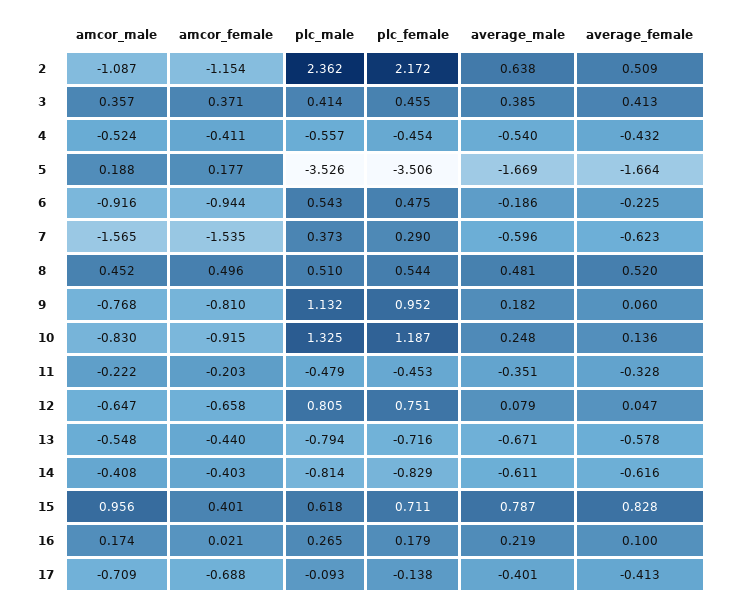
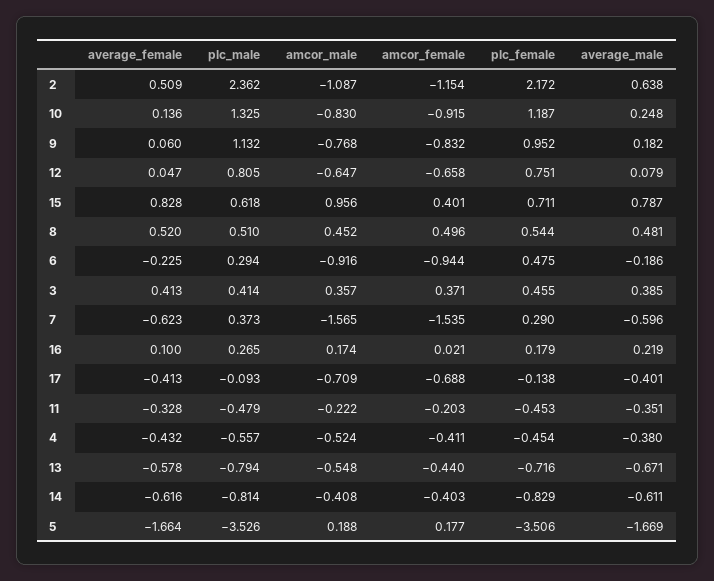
average_male, 4: -0.54 -> -0.38
plc_male, 6: 0.543 -> 0.294
amcor_female, 9: -0.81 -> -0.832

